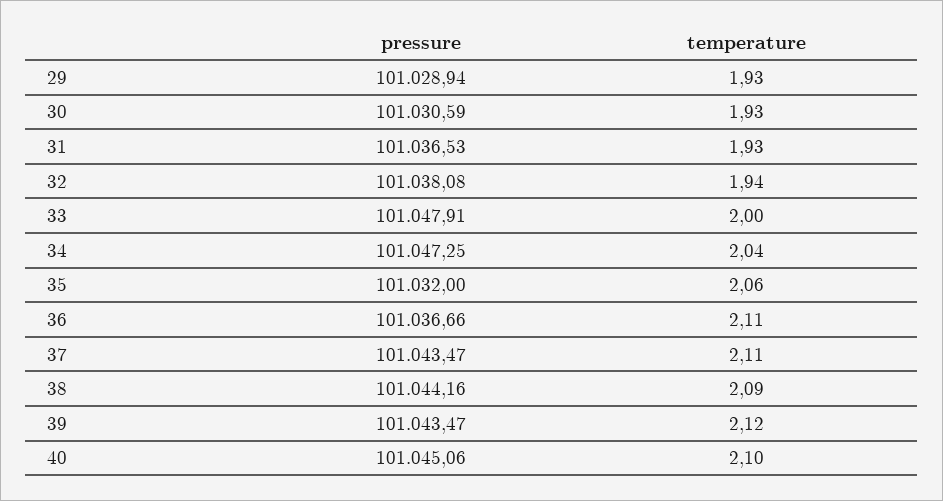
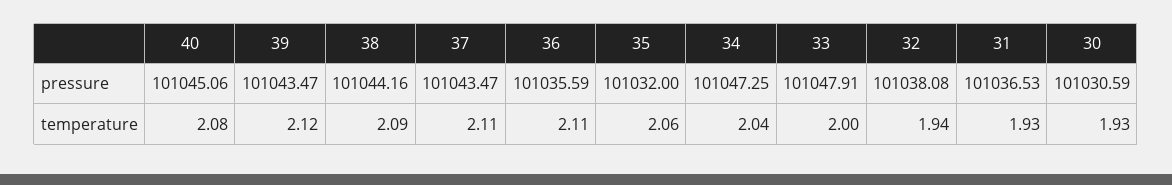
pressure, 29: 101028.94 -> none
temperature, 29: 1.93 -> none
pressure, 36: 101036.66 -> 101035.59
temperature, 40: 2.1 -> 2.08

